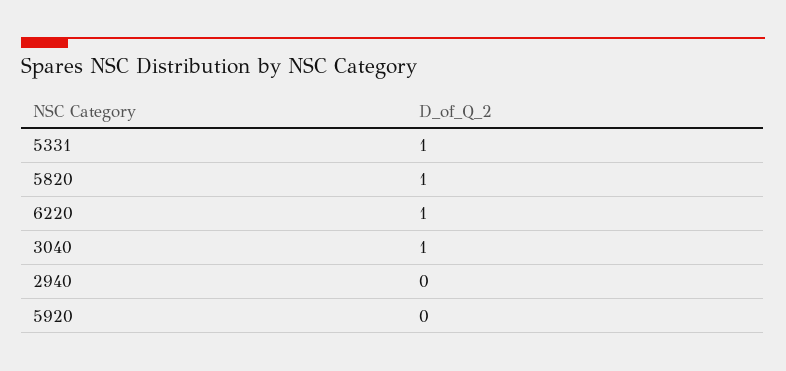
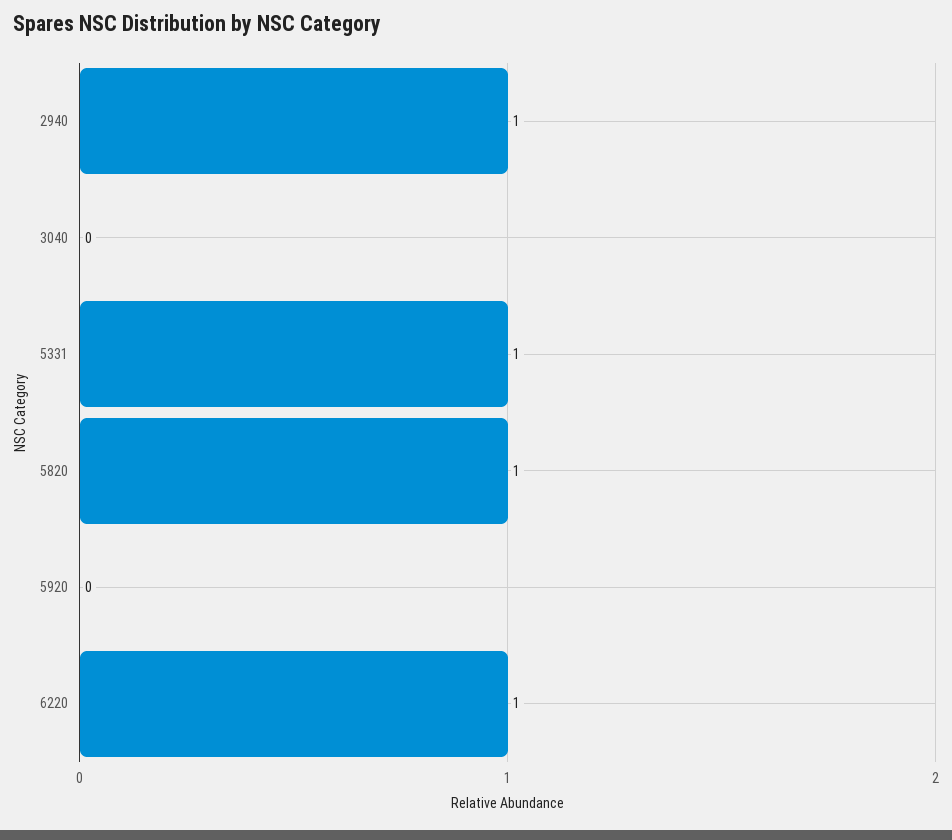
3040: 1 -> 0
2940: 0 -> 1

